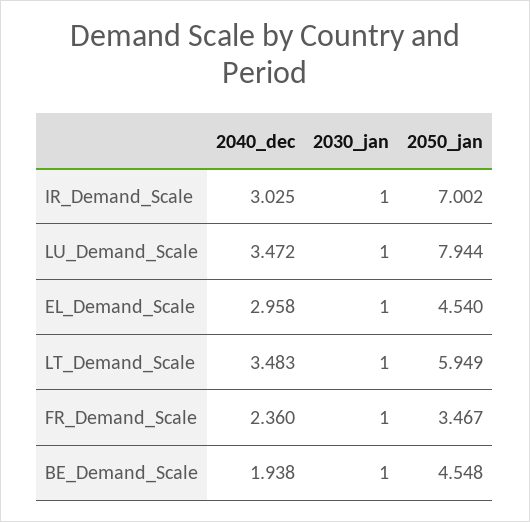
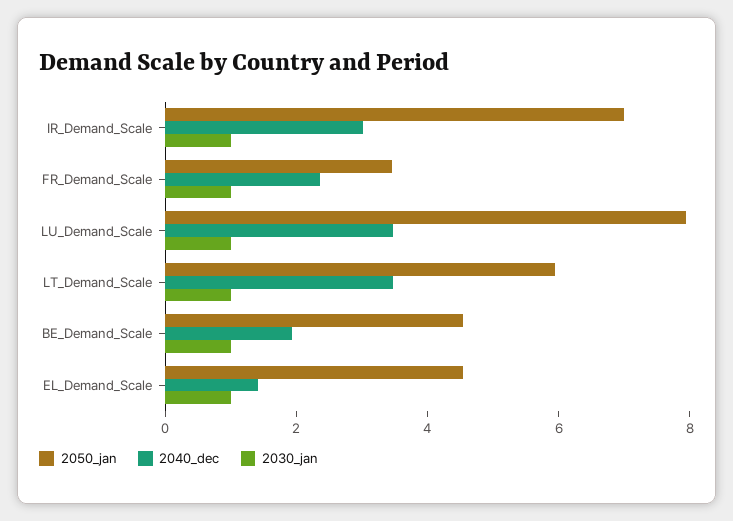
2040_dec, EL_Demand_Scale: 2.958 -> 1.5

